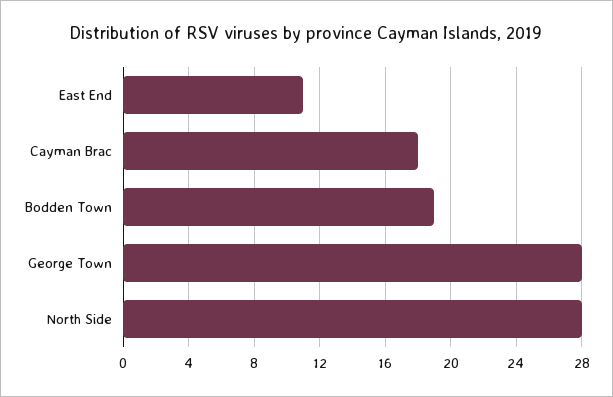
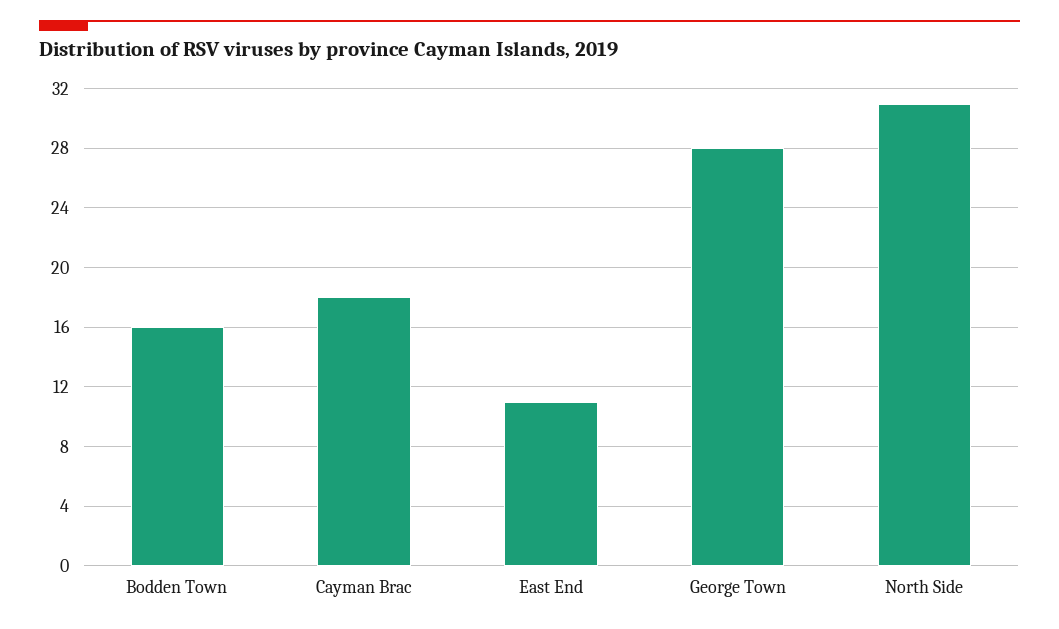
Bodden Town: 19 -> 16
North Side: 28 -> 31

